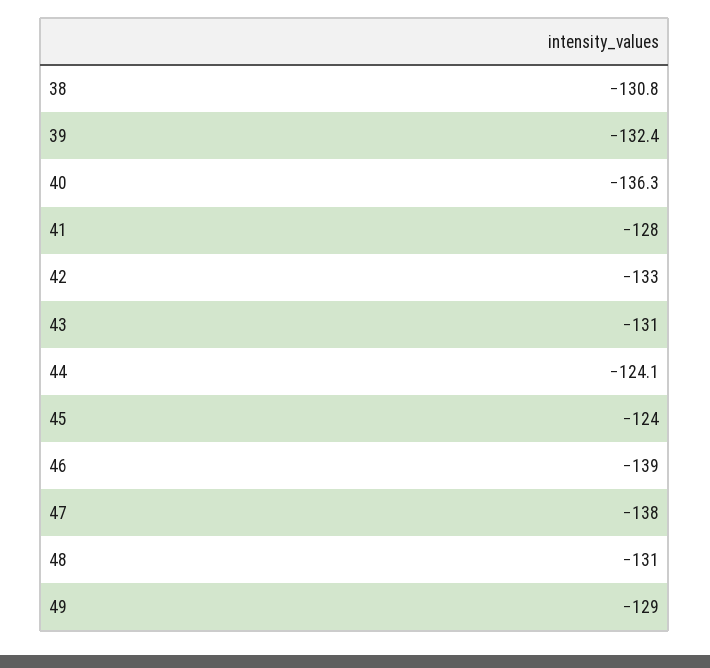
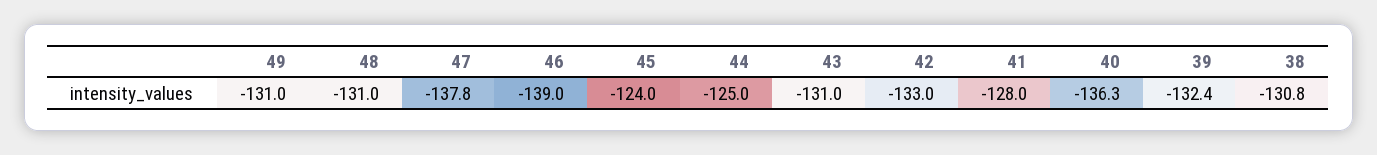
44: -124.1 -> -125
47: -138 -> -137.8
49: -129 -> -131

